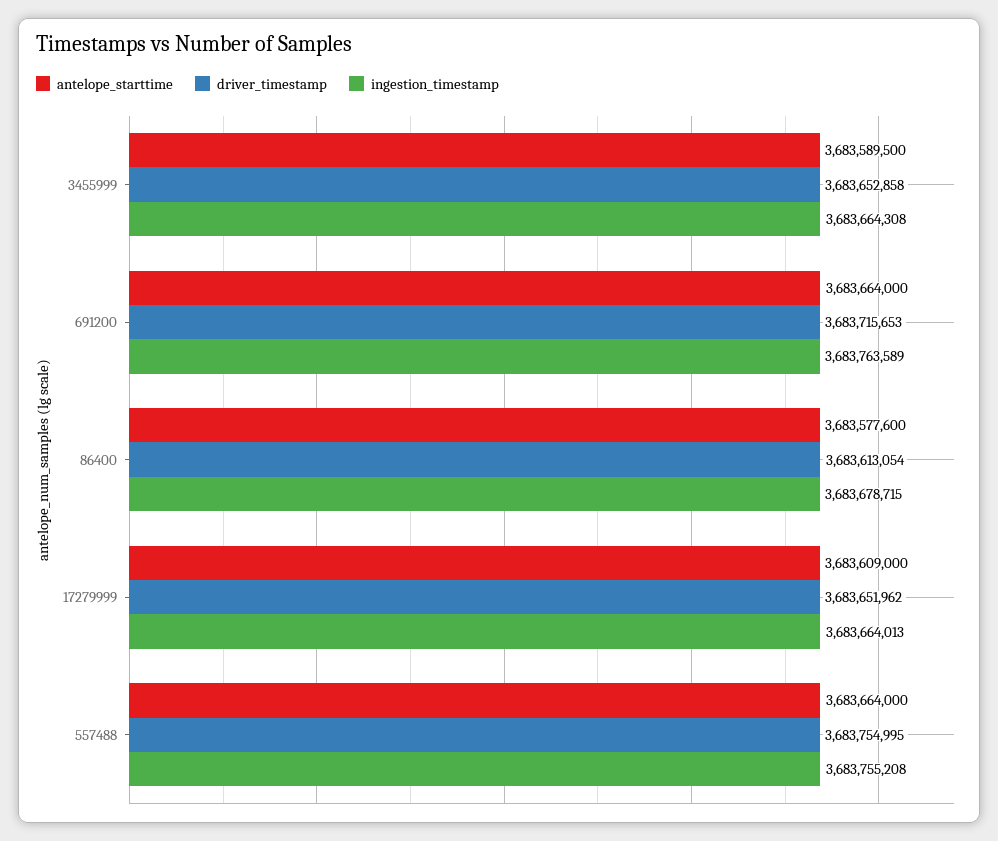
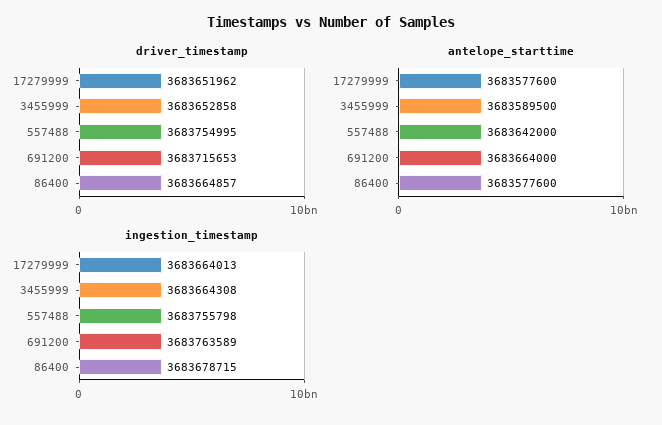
driver_timestamp, 86400: 3683613054 -> 3683664857
antelope_starttime, 17279999: 3683609000 -> 3683577600
antelope_starttime, 557488: 3683664000 -> 3683642000
ingestion_timestamp, 557488: 3683755208 -> 3683755798

